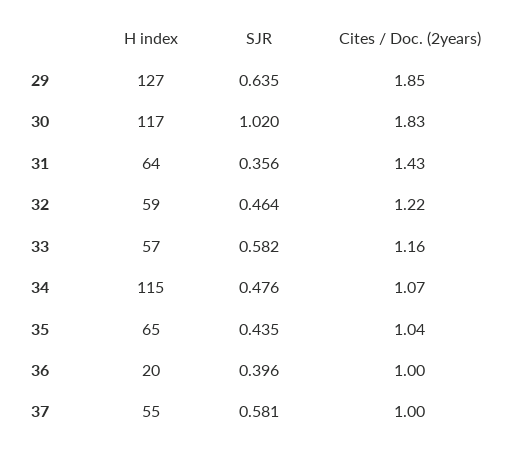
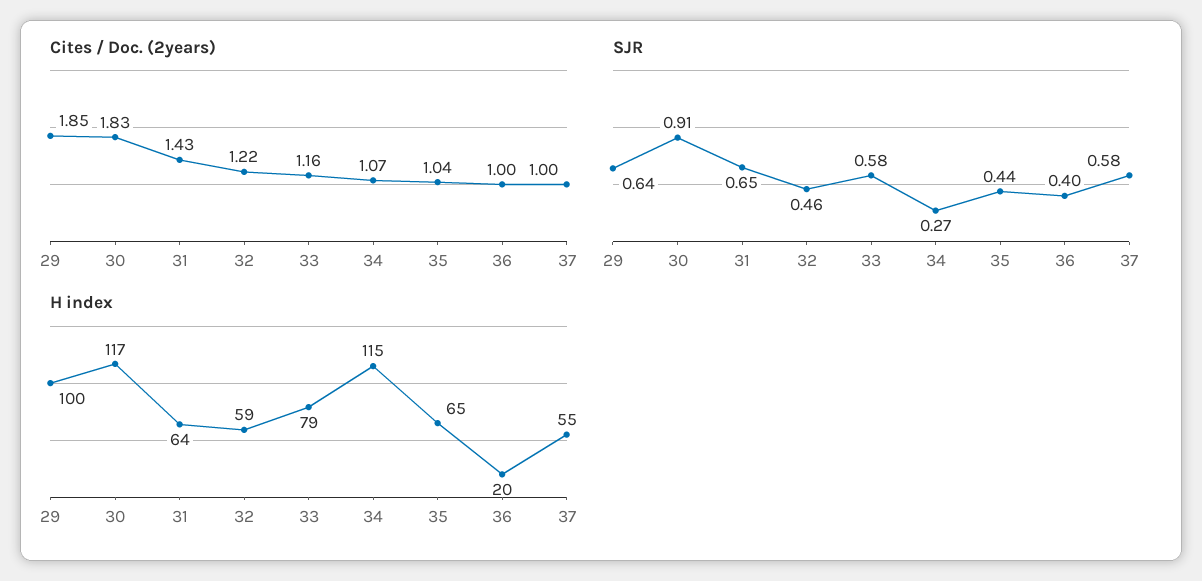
H index, 29: 127 -> 100
SJR, 30: 1.02 -> 0.91
SJR, 31: 0.356 -> 0.65
H index, 33: 57 -> 79
SJR, 34: 0.476 -> 0.27

